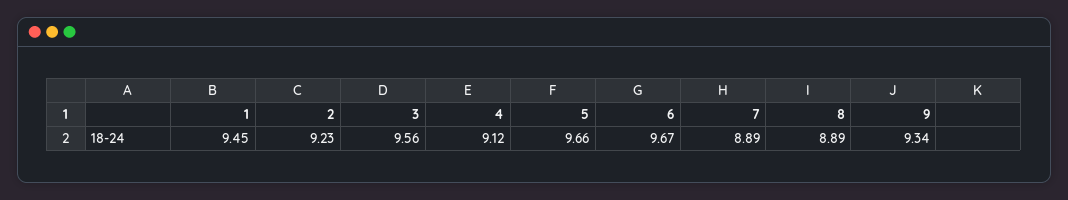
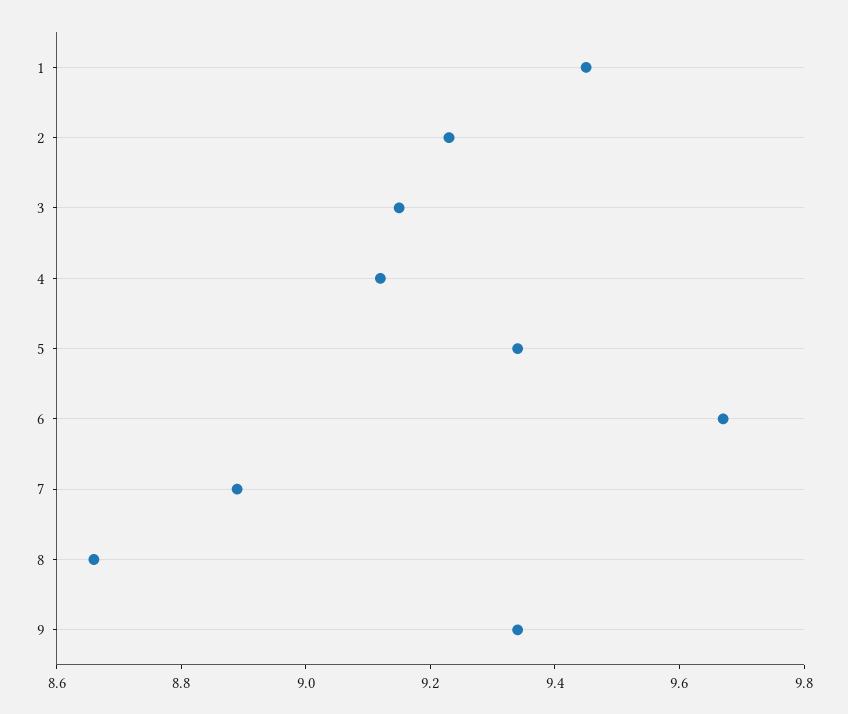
3: 9.56 -> 9.15
5: 9.66 -> 9.35
8: 8.89 -> 8.65

